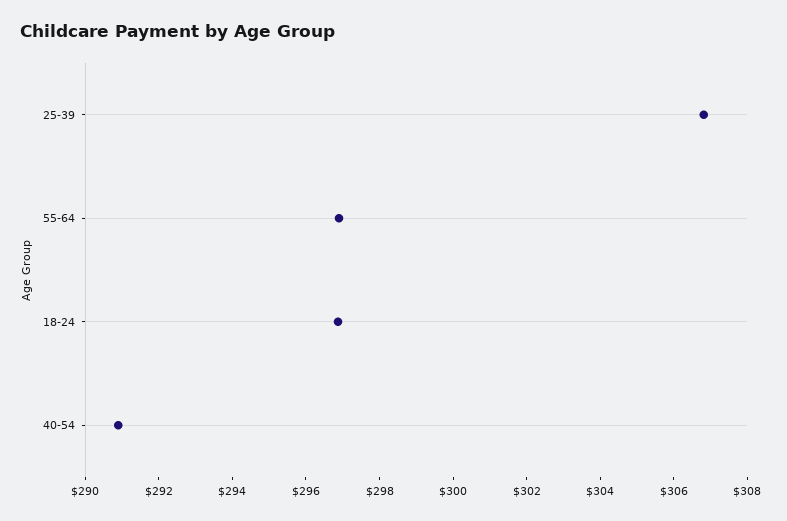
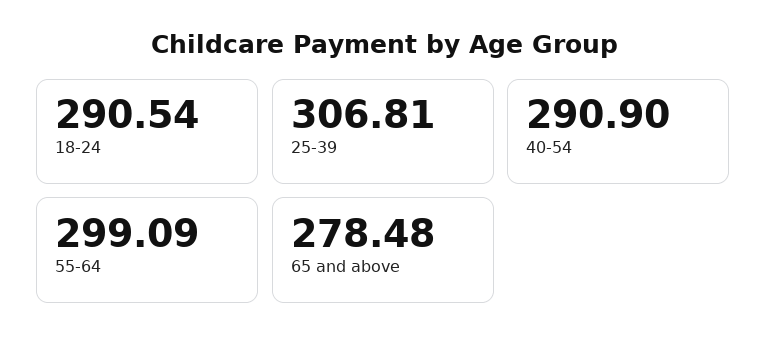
55-64: 297 -> 299.09
18-24: 297 -> 290.54
65 and above: none -> 278.48

